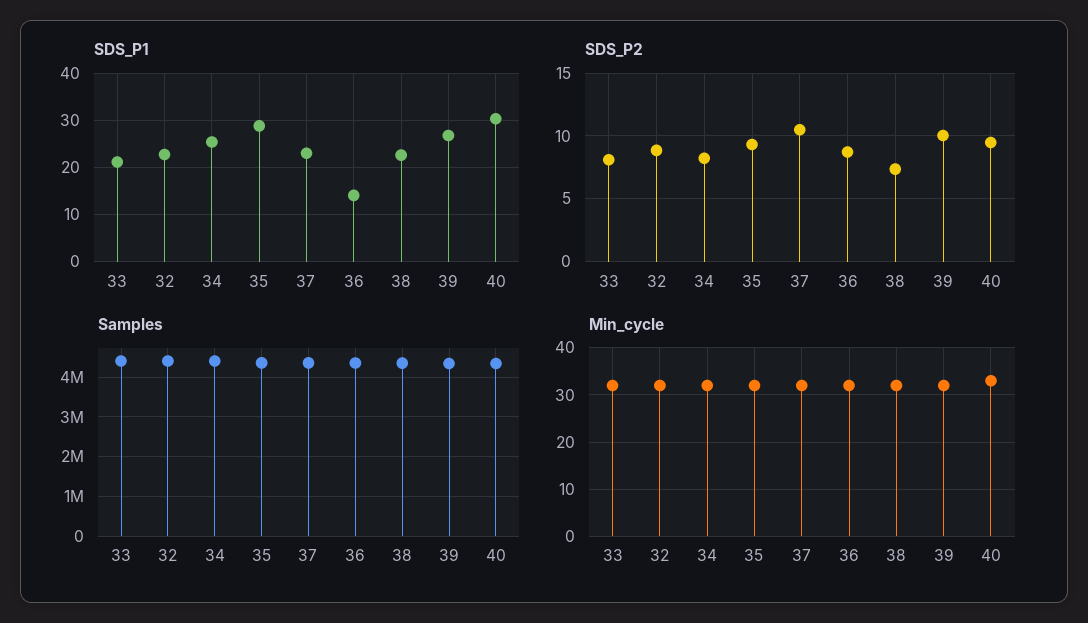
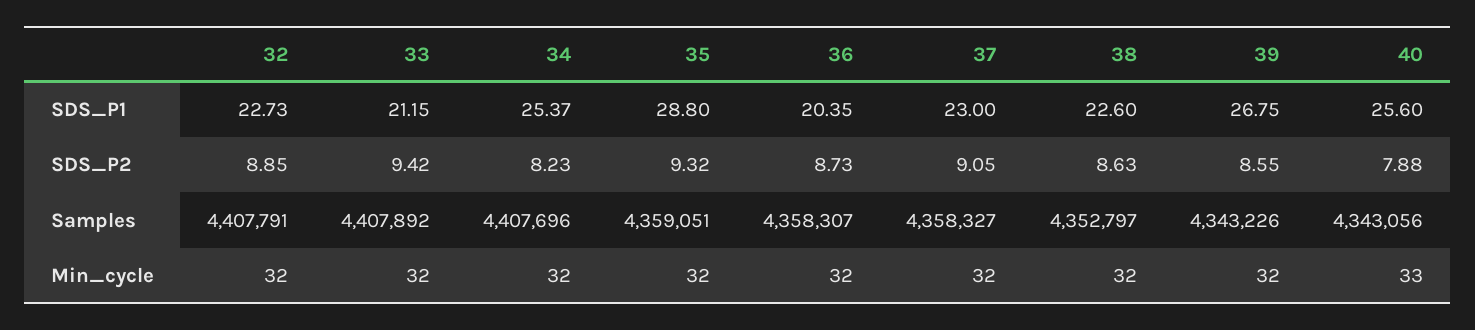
SDS_P1, 36: 14 -> 20.35
SDS_P1, 40: 30 -> 25.6
SDS_P2, 33: 8 -> 9.42
SDS_P2, 37: 10.5 -> 9.05
SDS_P2, 38: 7.5 -> 8.63
SDS_P2, 39: 10 -> 8.55
SDS_P2, 40: 9.5 -> 7.88

